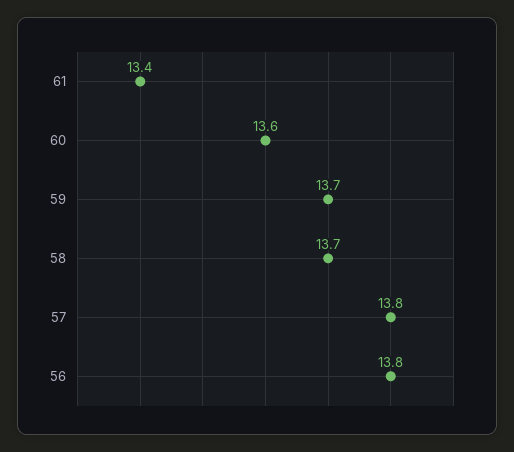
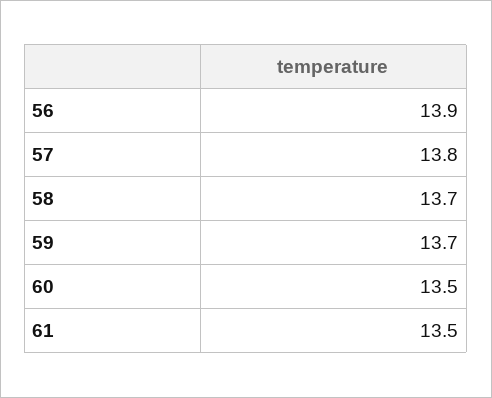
61: 13.4 -> 13.5
60: 13.6 -> 13.5
56: 13.8 -> 13.9

